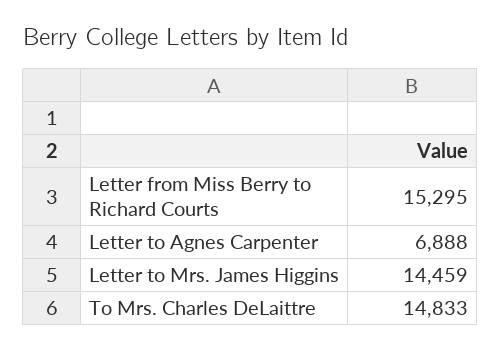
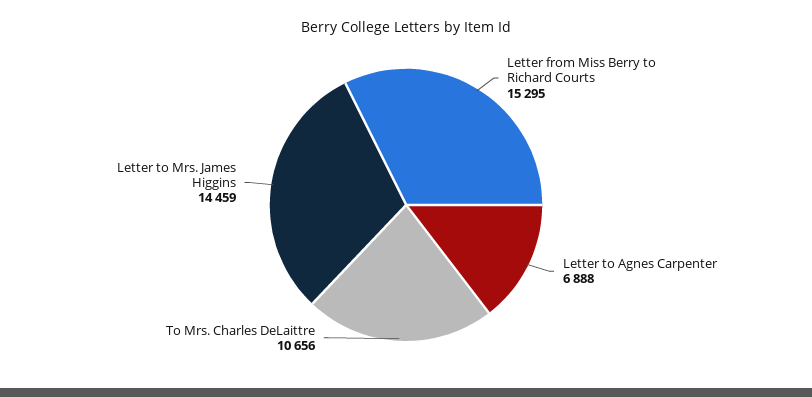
To Mrs. Charles DeLaittre: 14833 -> 10656

